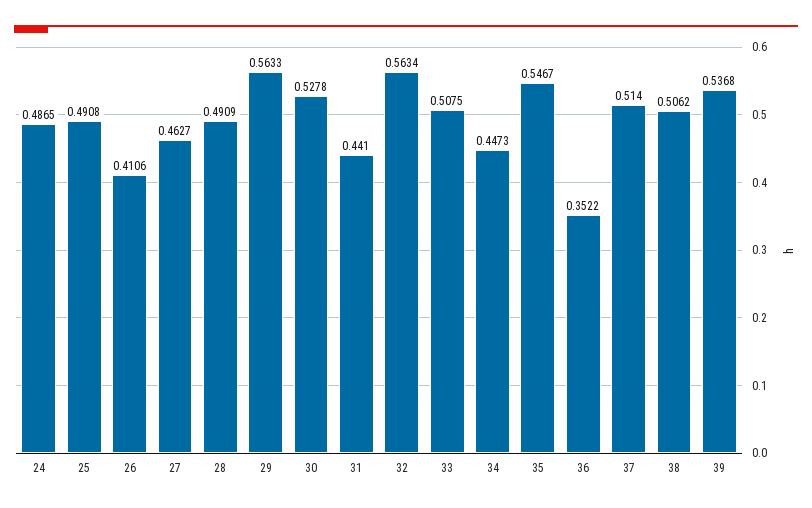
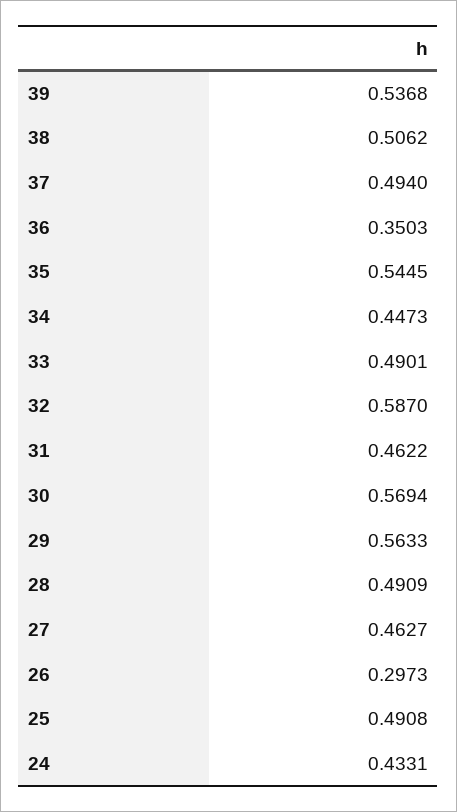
24: 0.4865 -> 0.4331
26: 0.4106 -> 0.2973
30: 0.5278 -> 0.5694
31: 0.441 -> 0.4622
32: 0.5634 -> 0.587
33: 0.5075 -> 0.4901
35: 0.5467 -> 0.5445
36: 0.3522 -> 0.3503
37: 0.514 -> 0.494

